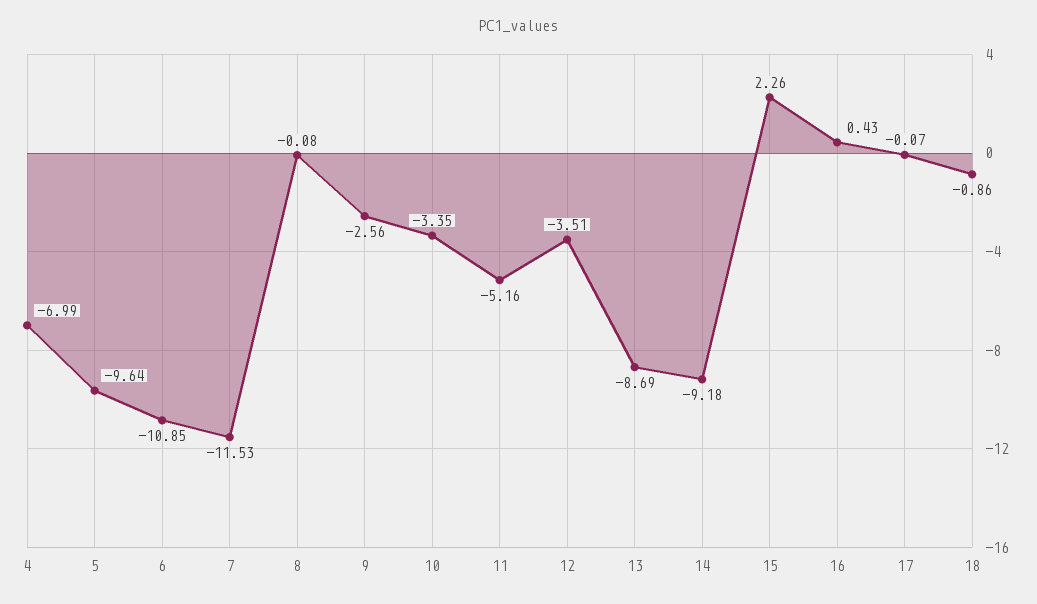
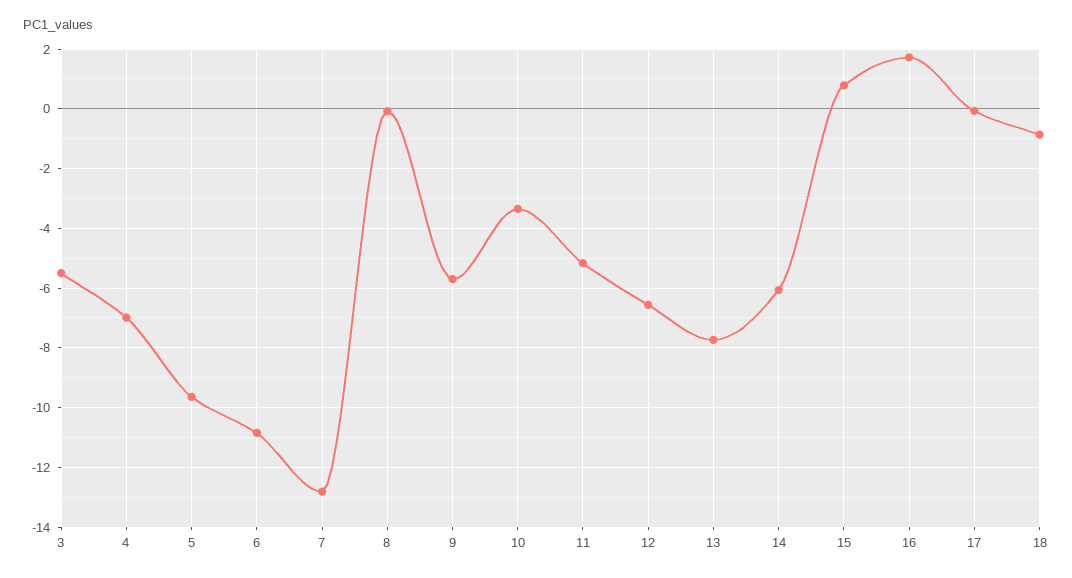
7: -11.53 -> -12.75
9: -2.56 -> -5.75
12: -3.51 -> -6.5
13: -8.69 -> -7.75
14: -9.18 -> -6
15: 2.26 -> 0.75
16: 0.43 -> 1.75
3: none -> -5.5

